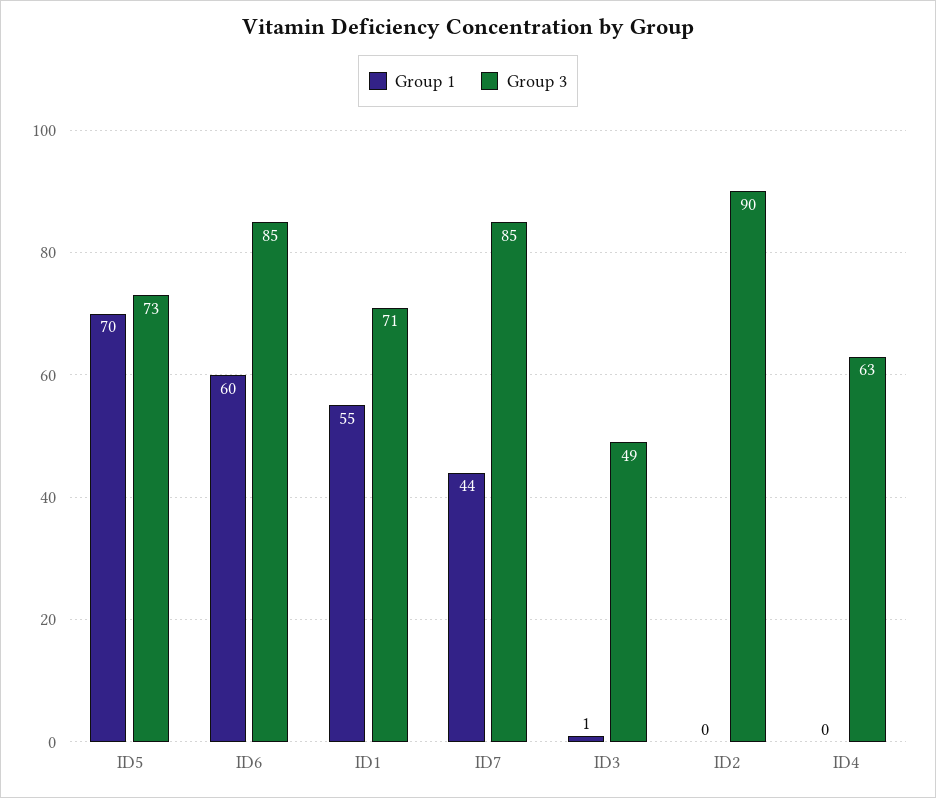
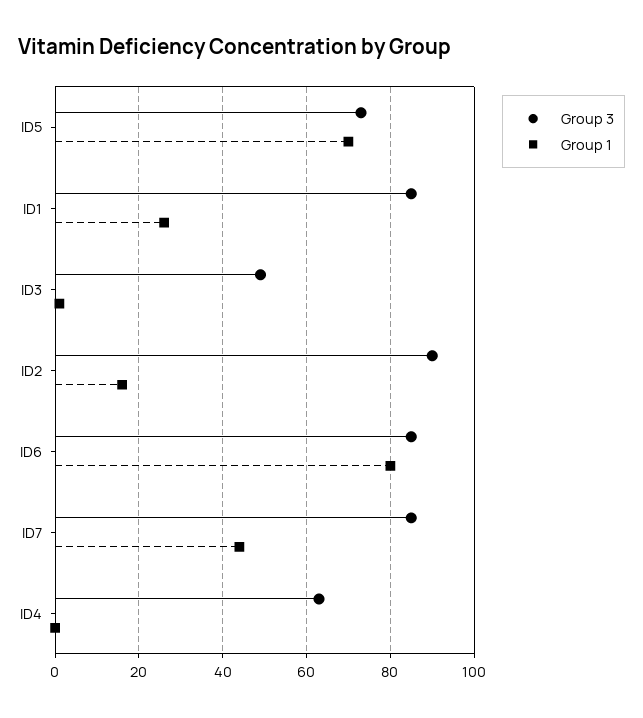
Group 1, ID6: 60 -> 80
Group 1, ID1: 55 -> 25
Group 3, ID1: 71 -> 85
Group 1, ID2: 0 -> 15

